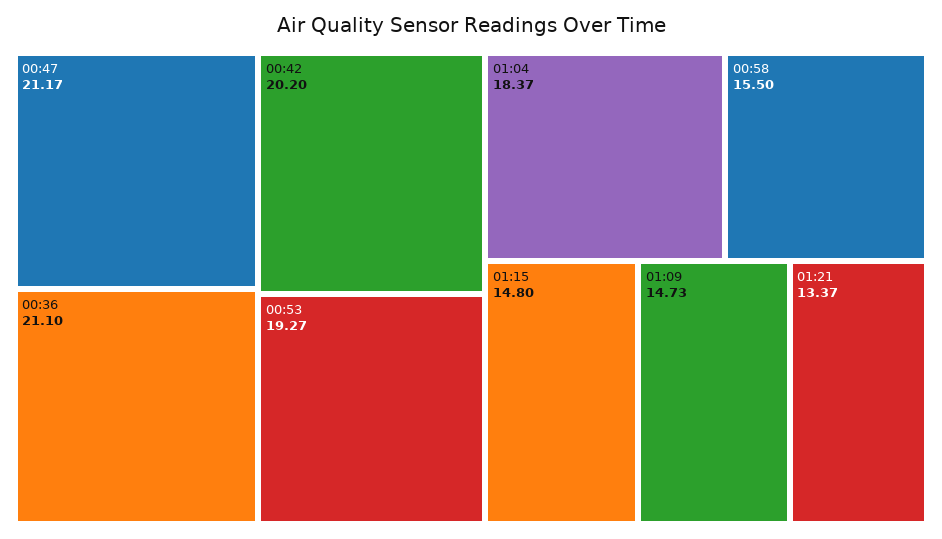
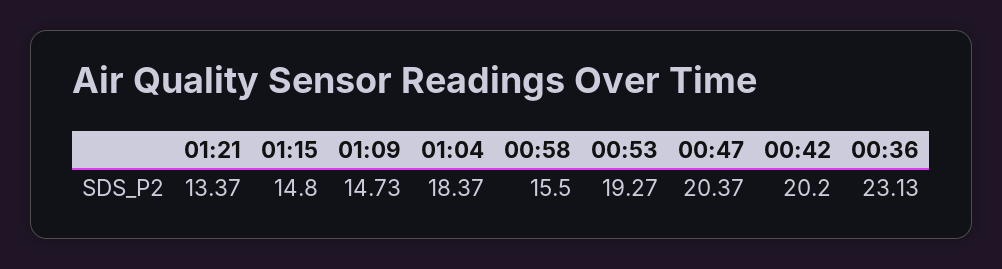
00:47: 21.17 -> 20.37
00:36: 21.1 -> 23.13

